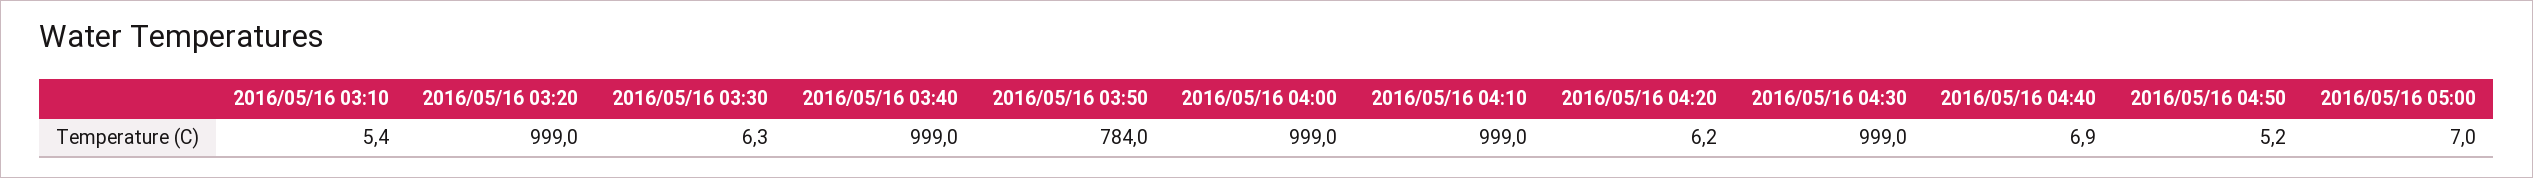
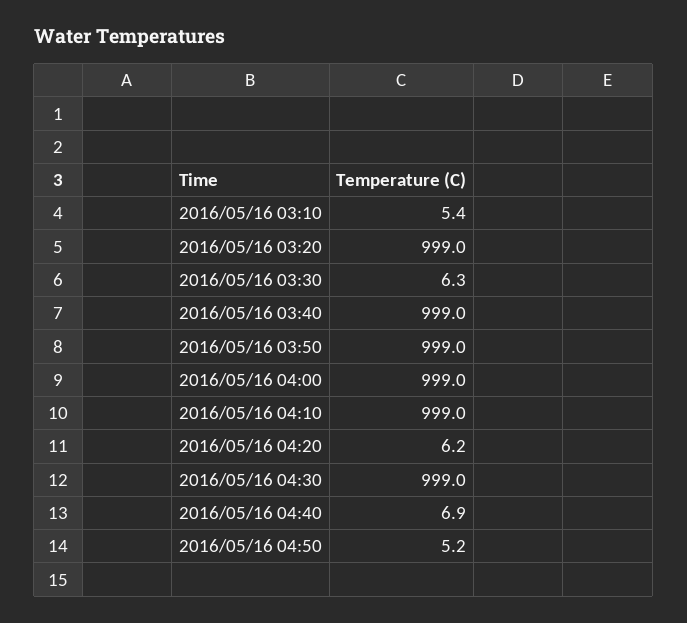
2016/05/16 03:50: 784 -> 999
2016/05/16 05:00: 7 -> none

